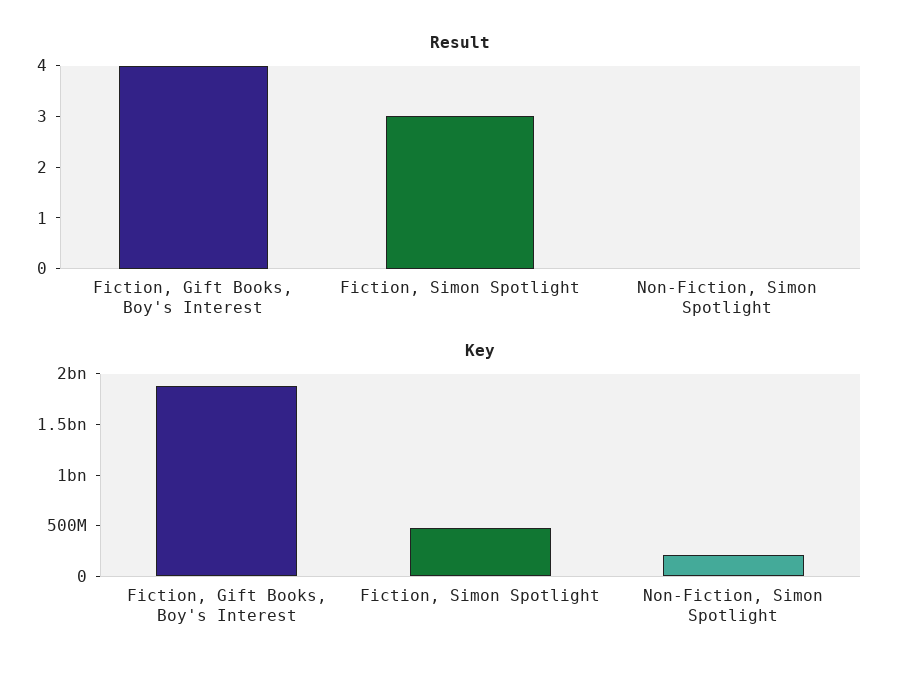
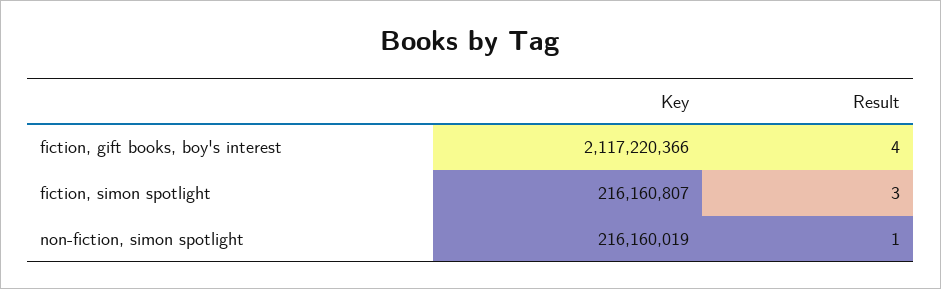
Result, Non-Fiction, Simon Spotlight: 0 -> 1
Key, Fiction, Gift Books, Boy's Interest: 1900000000 -> 2117220366
Key, Fiction, Simon Spotlight: 500000000 -> 216160807

